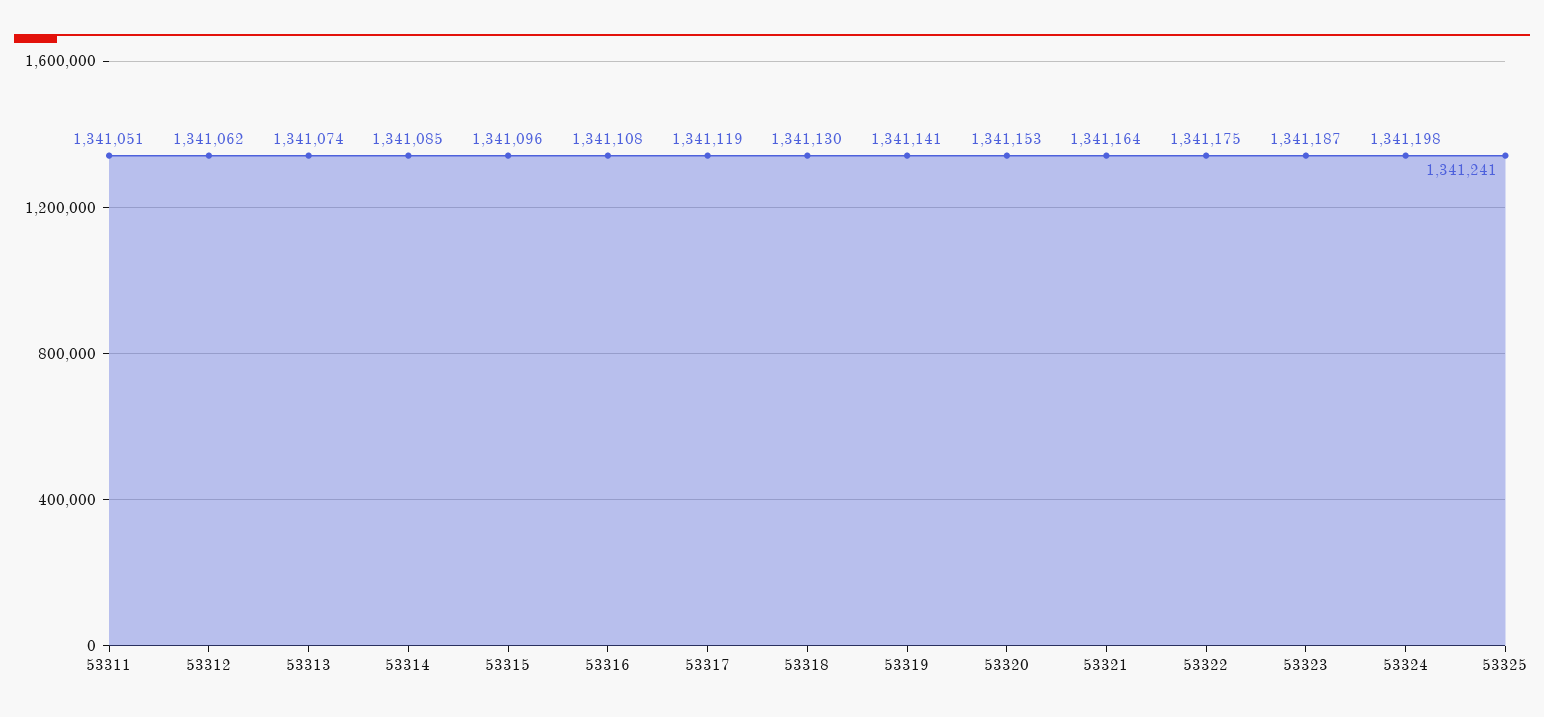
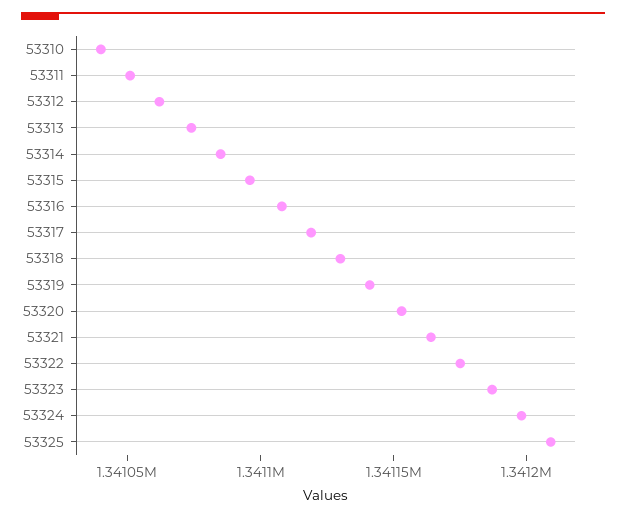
53325: 1341241 -> 1341210
53310: none -> 1341040

